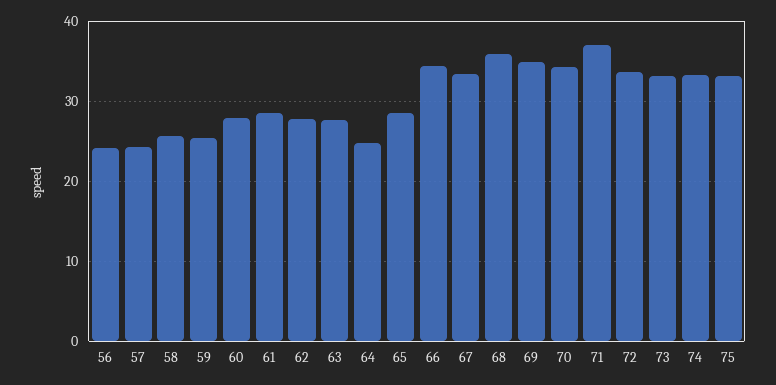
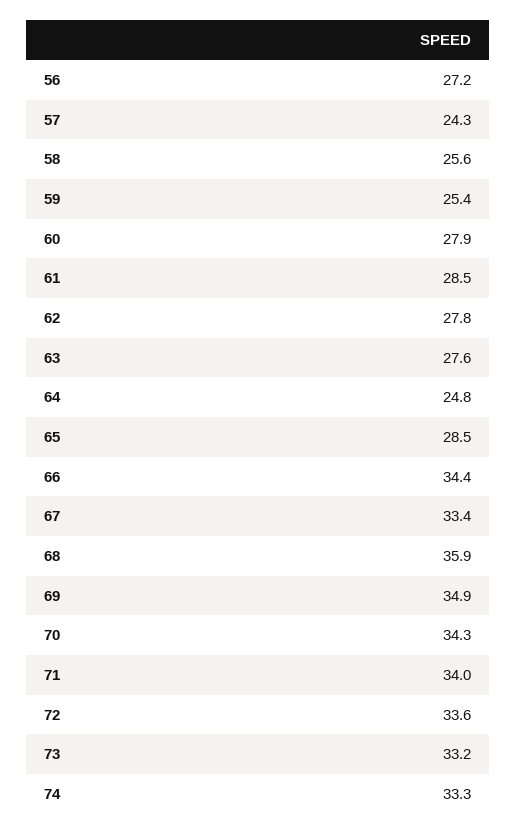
56: 24 -> 27.2
71: 37 -> 34
75: 33 -> none

